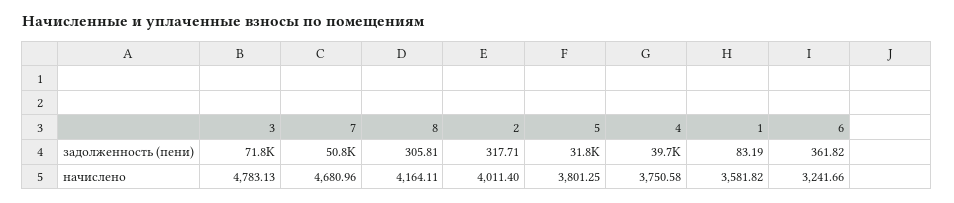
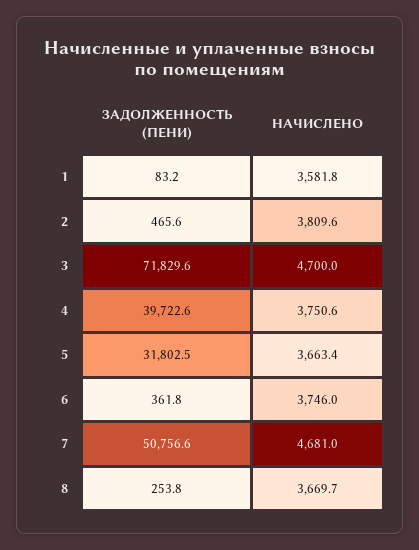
8, задолженность (пени): 305.81 -> 253.8
2, задолженность (пени): 317.71 -> 465.6
3, начислено: 4783.13 -> 4700
8, начислено: 4164.11 -> 3669.7
2, начислено: 4011.4 -> 3809.6
5, начислено: 3801.25 -> 3663.4
6, начислено: 3241.66 -> 3746

